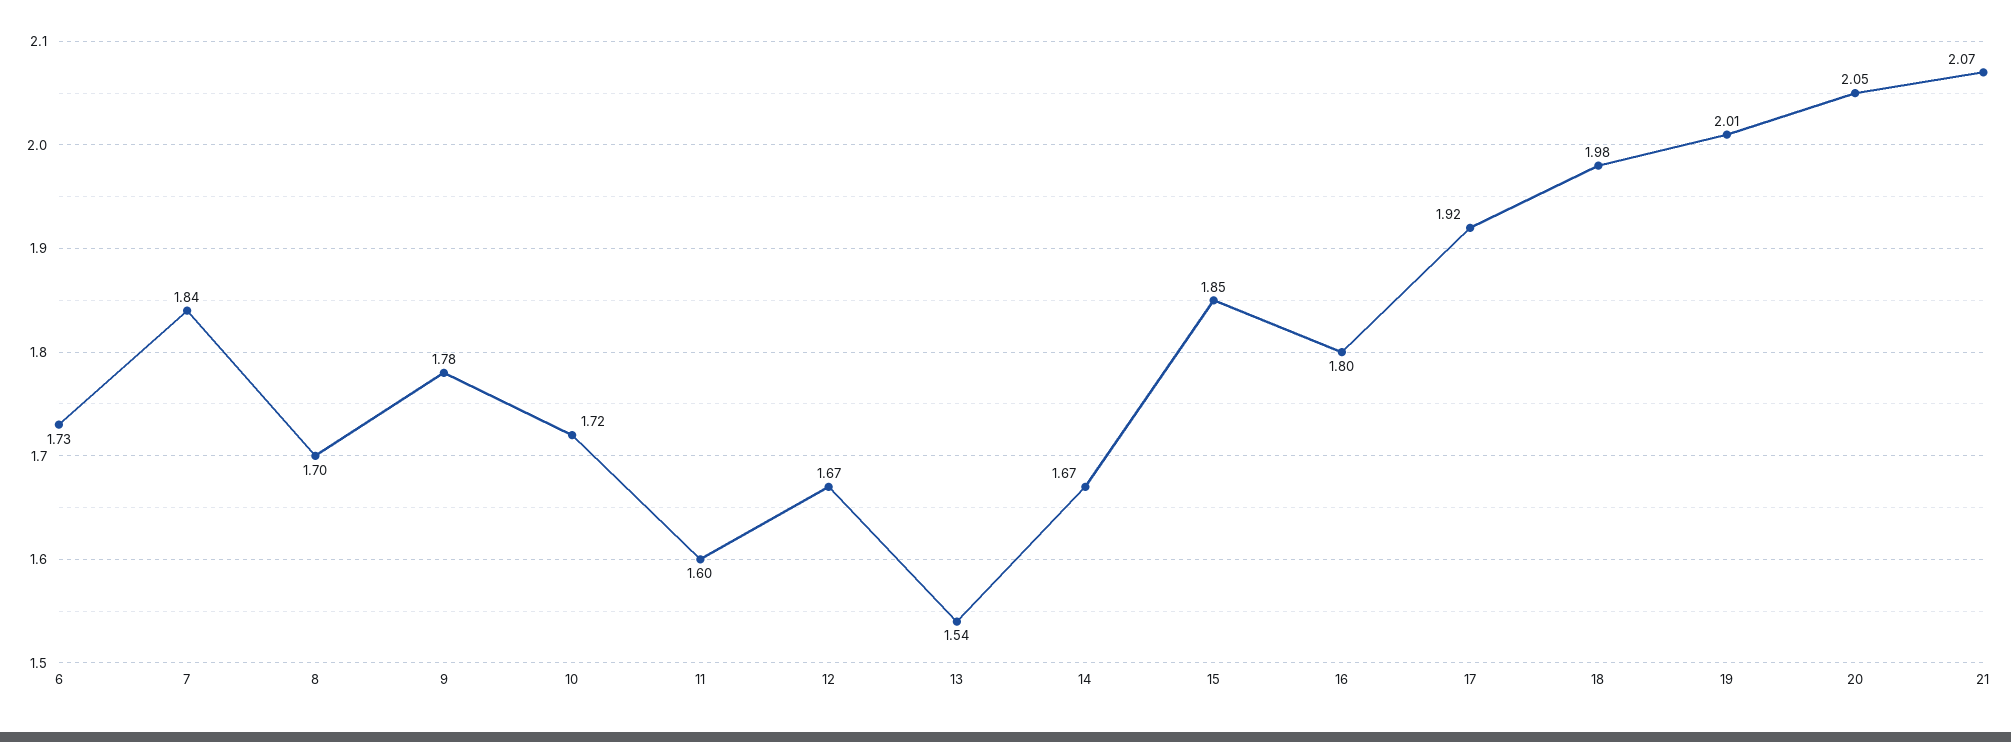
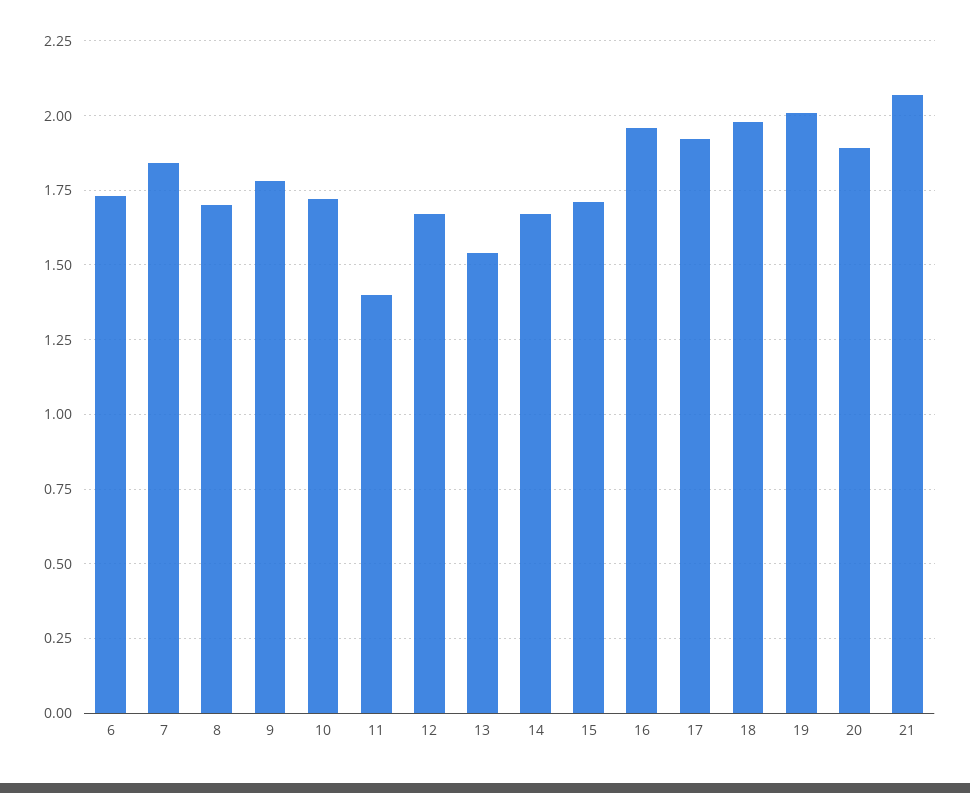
11: 1.6 -> 1.4
15: 1.85 -> 1.7
16: 1.8 -> 1.95
20: 2.05 -> 1.9

